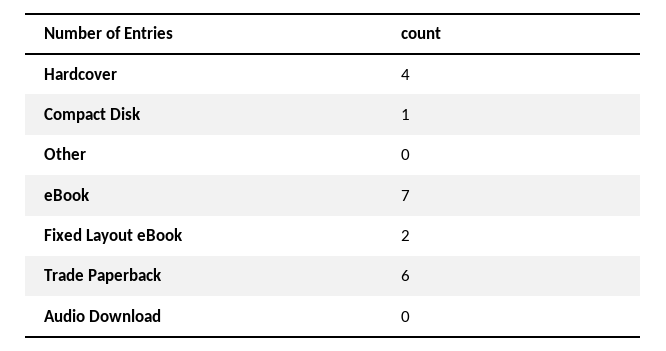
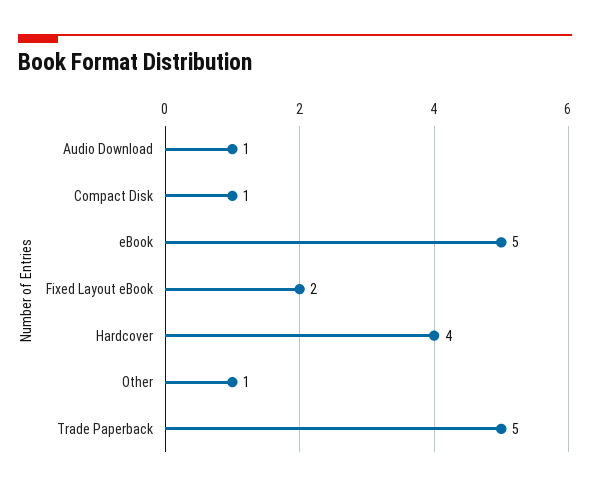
Other: 0 -> 1
eBook: 7 -> 5
Trade Paperback: 6 -> 5
Audio Download: 0 -> 1

